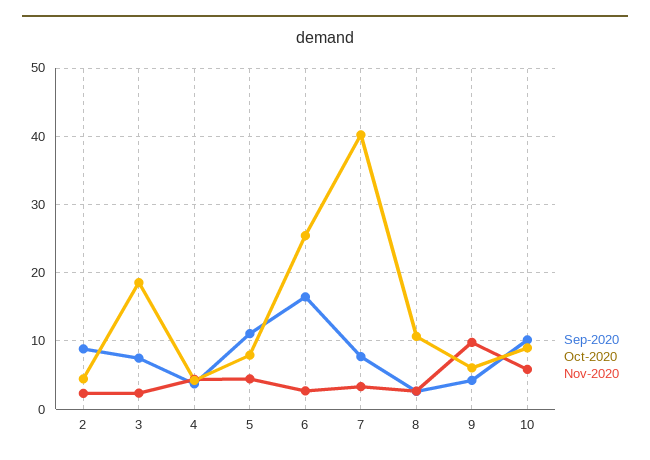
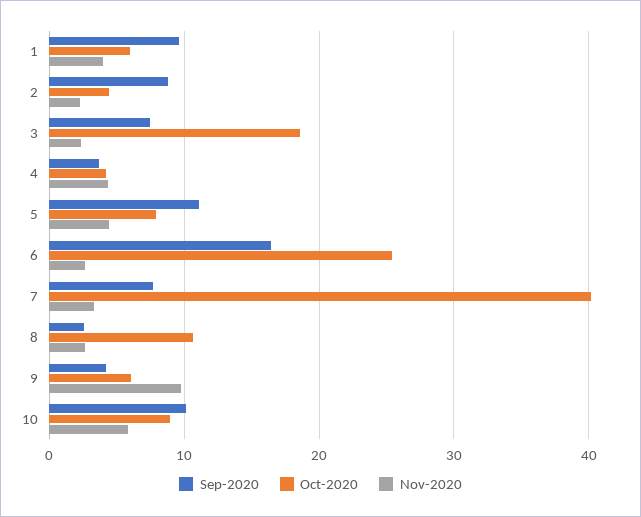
Sep-2020, 1: none -> 10
Oct-2020, 1: none -> 6
Nov-2020, 1: none -> 4

